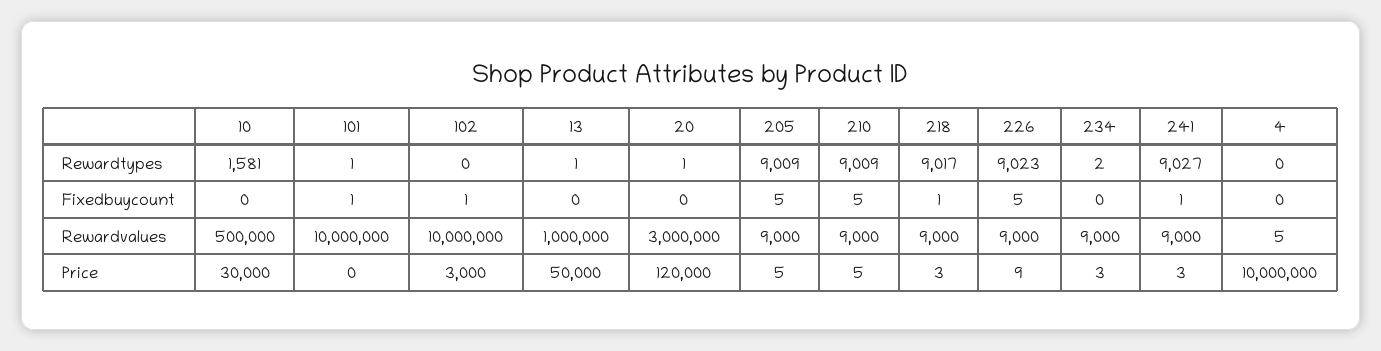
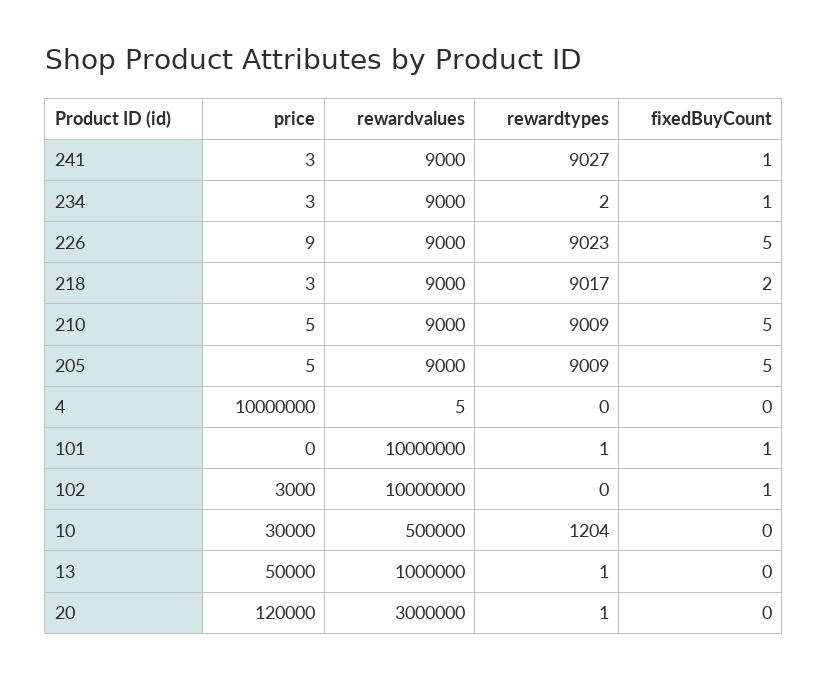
10, Rewardtypes: 1581 -> 1204
218, Fixedbuycount: 1 -> 2
234, Fixedbuycount: 0 -> 1

